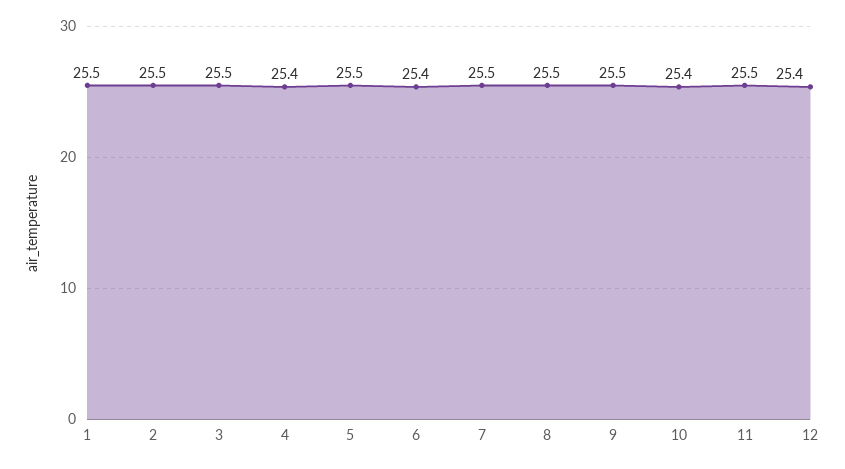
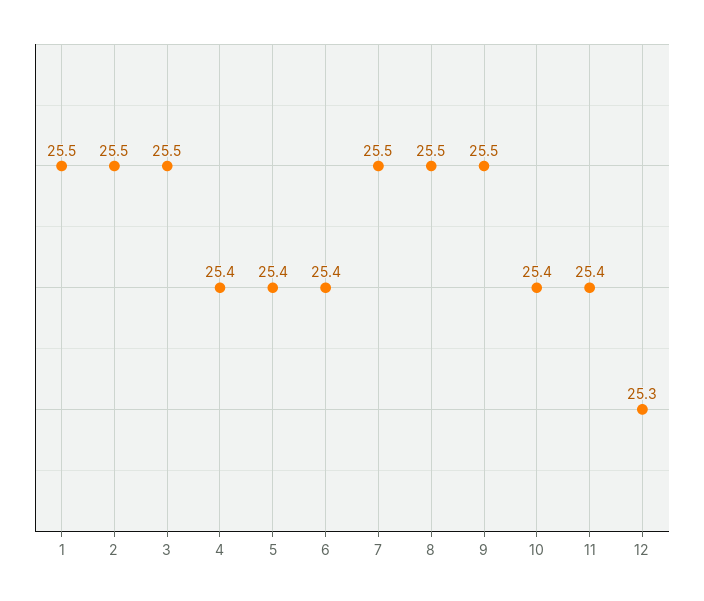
5: 25.5 -> 25.4
11: 25.5 -> 25.4
12: 25.4 -> 25.3

